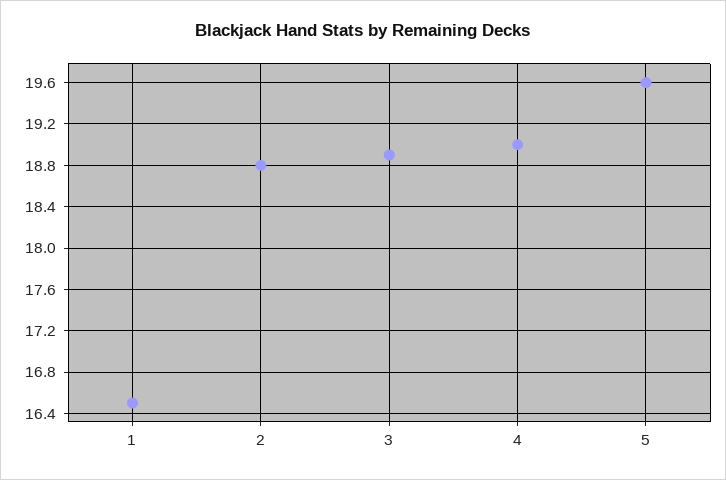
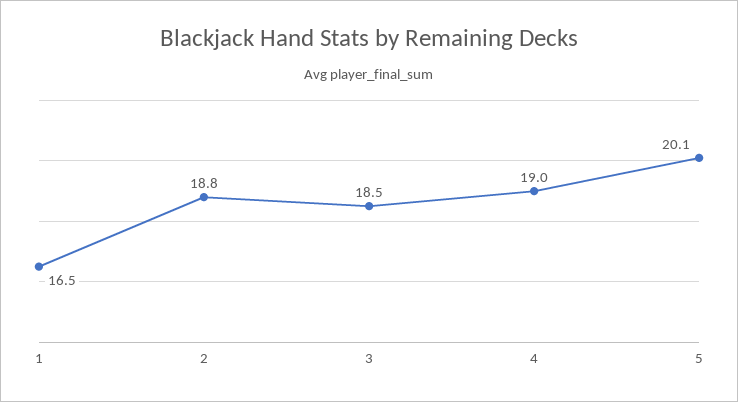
3: 18.9 -> 18.5
5: 19.6 -> 20.1

